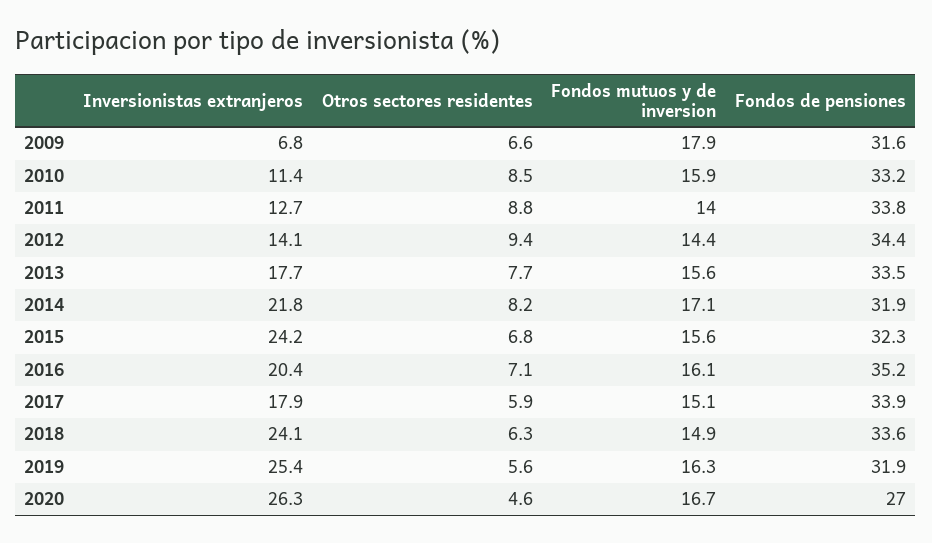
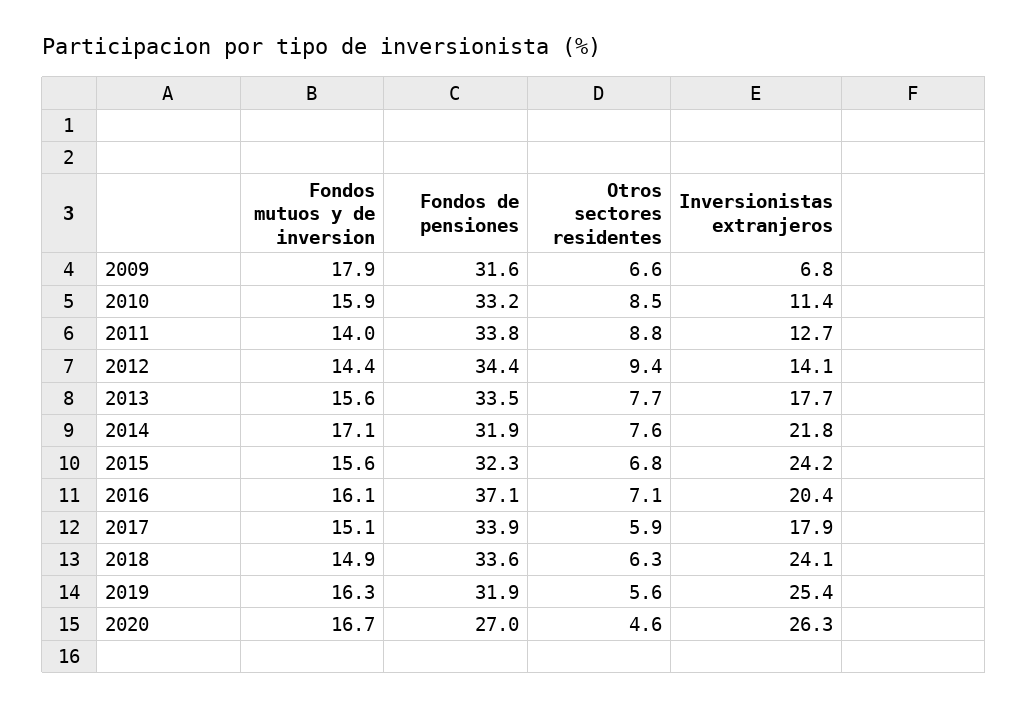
Otros sectores residentes, 2014: 8.2 -> 7.6
Fondos de pensiones, 2016: 35.2 -> 37.1

